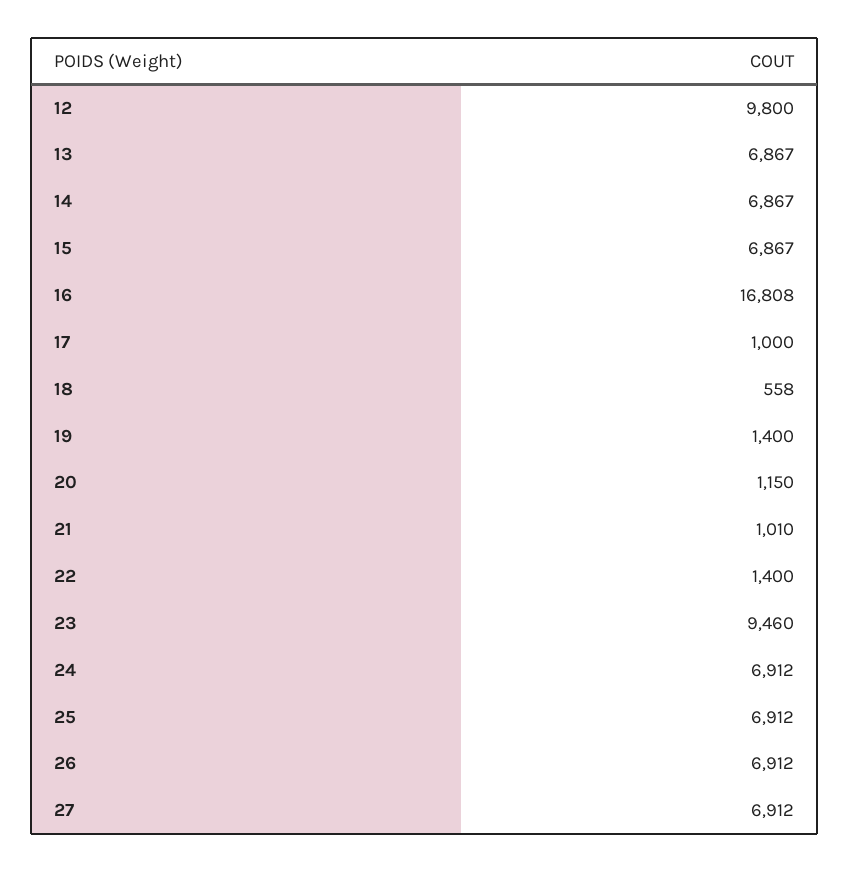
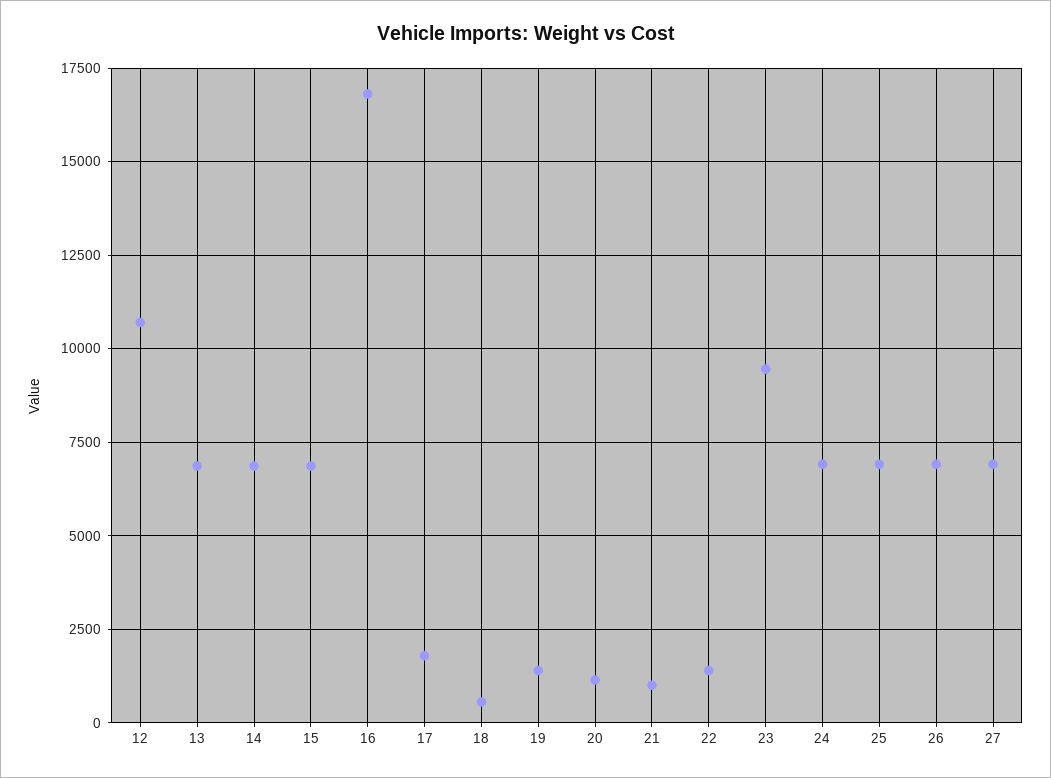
12: 9800 -> 10750
17: 1000 -> 1750

